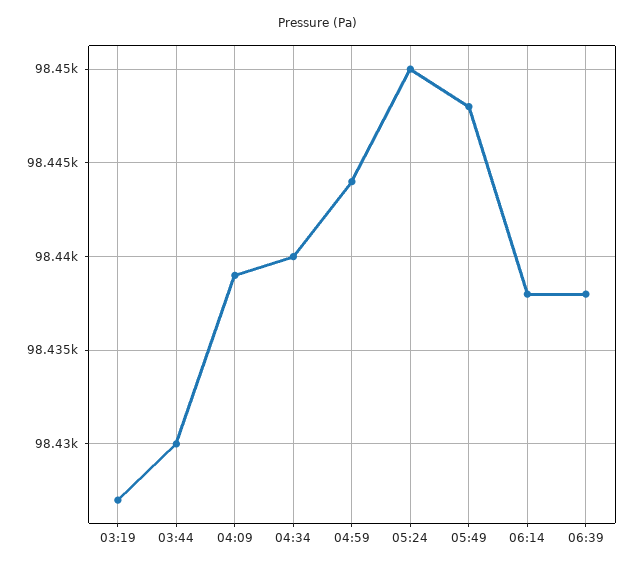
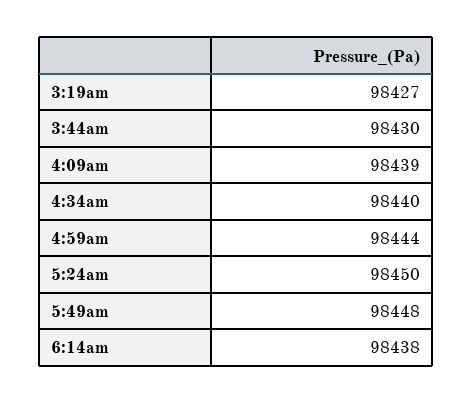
06:39: 98438 -> none

